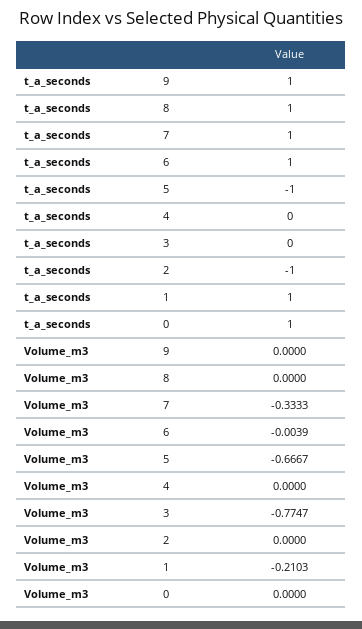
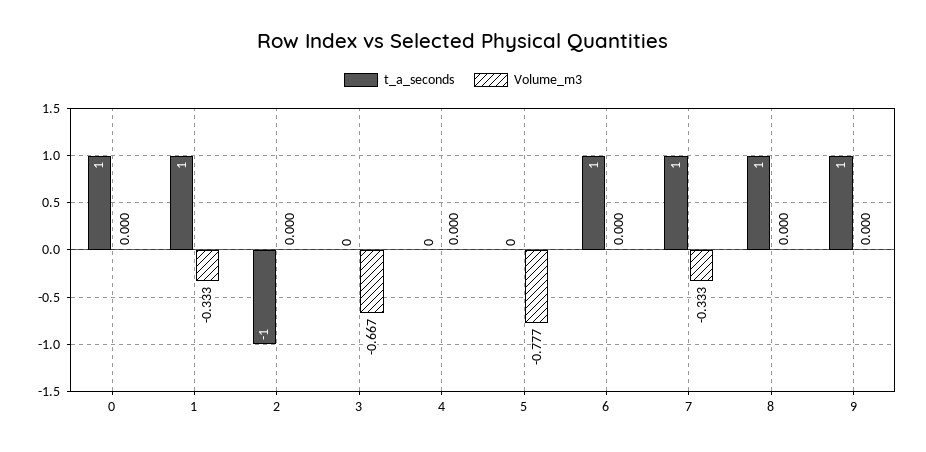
t_a_seconds, 5: -1 -> 0
Volume_m3, 6: -0.0039 -> 0
Volume_m3, 5: -0.6667 -> -0.777
Volume_m3, 3: -0.7747 -> -0.667
Volume_m3, 1: -0.2103 -> -0.333

